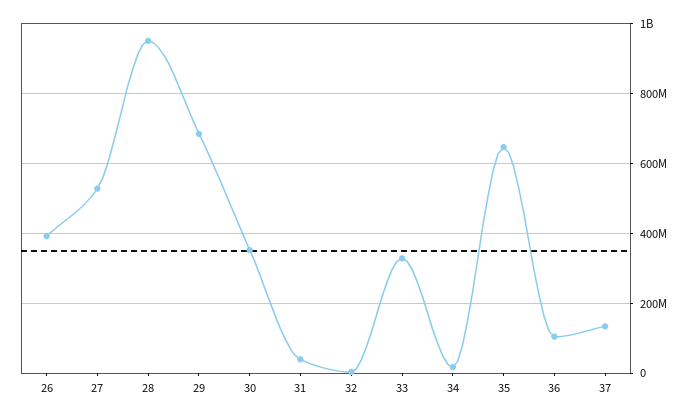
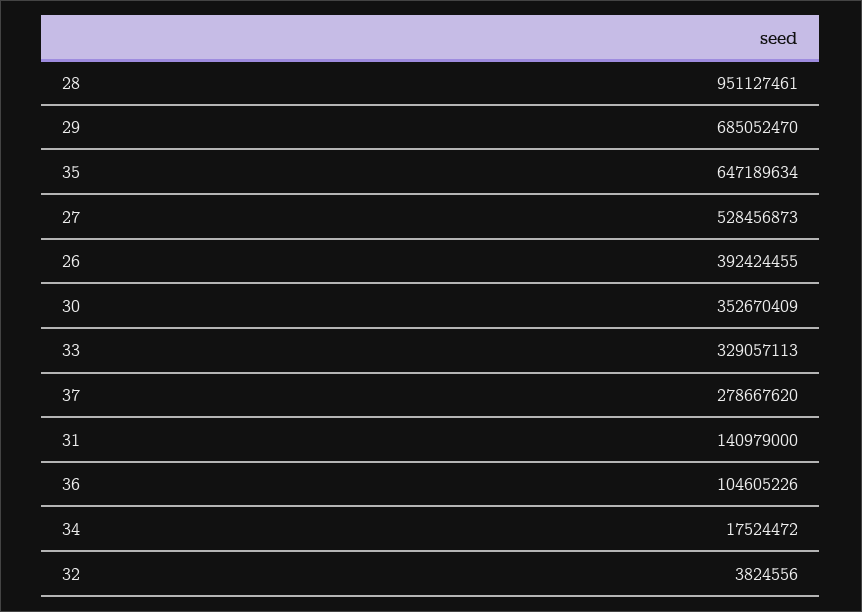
31: 40000000 -> 140979000
37: 140000000 -> 278667620

